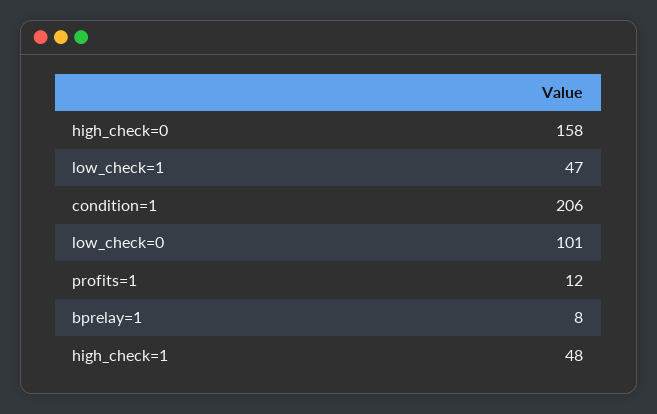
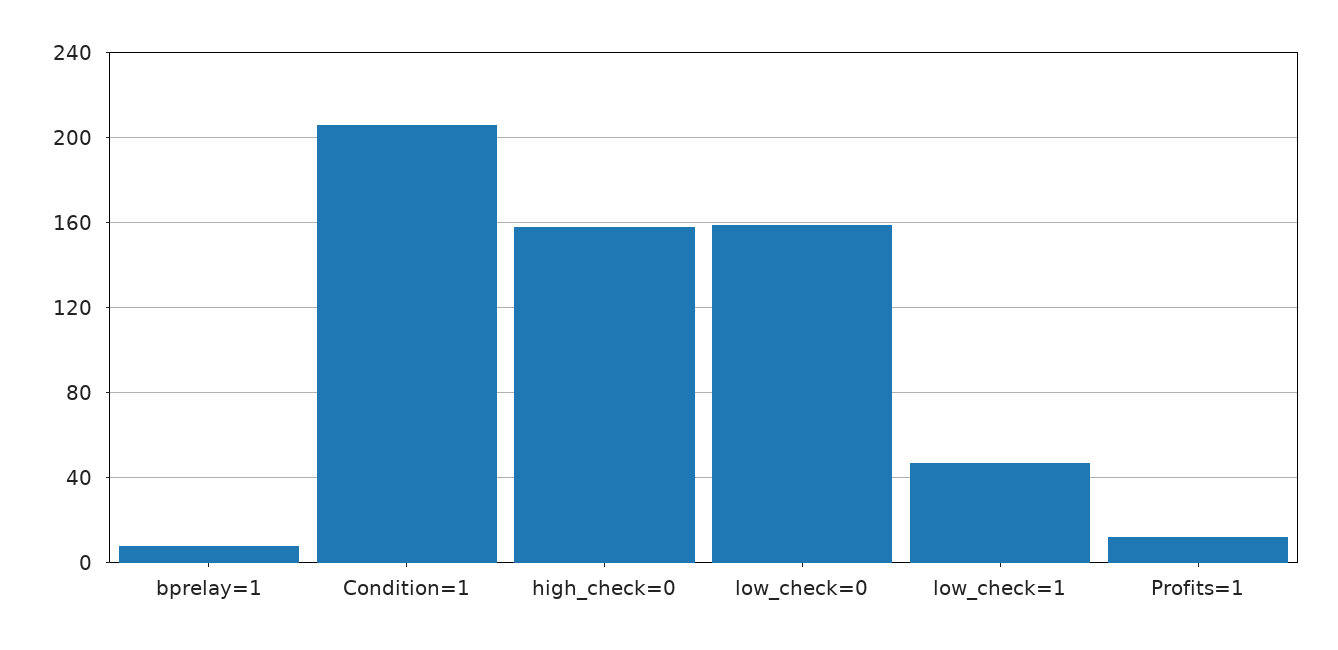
low_check=0: 101 -> 160
high_check=1: 48 -> none

